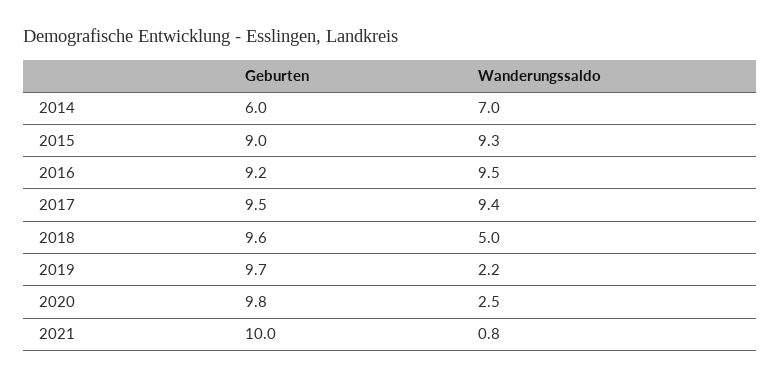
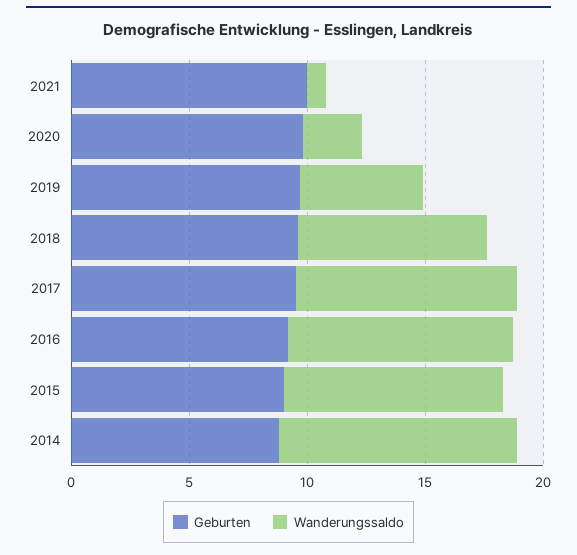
Geburten, 2014: 6 -> 9
Wanderungssaldo, 2014: 7 -> 10
Wanderungssaldo, 2018: 5 -> 8
Wanderungssaldo, 2019: 2.2 -> 5

